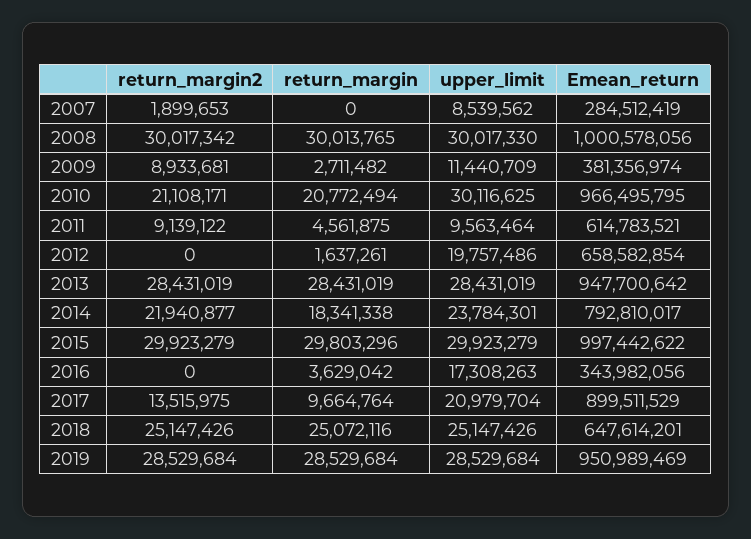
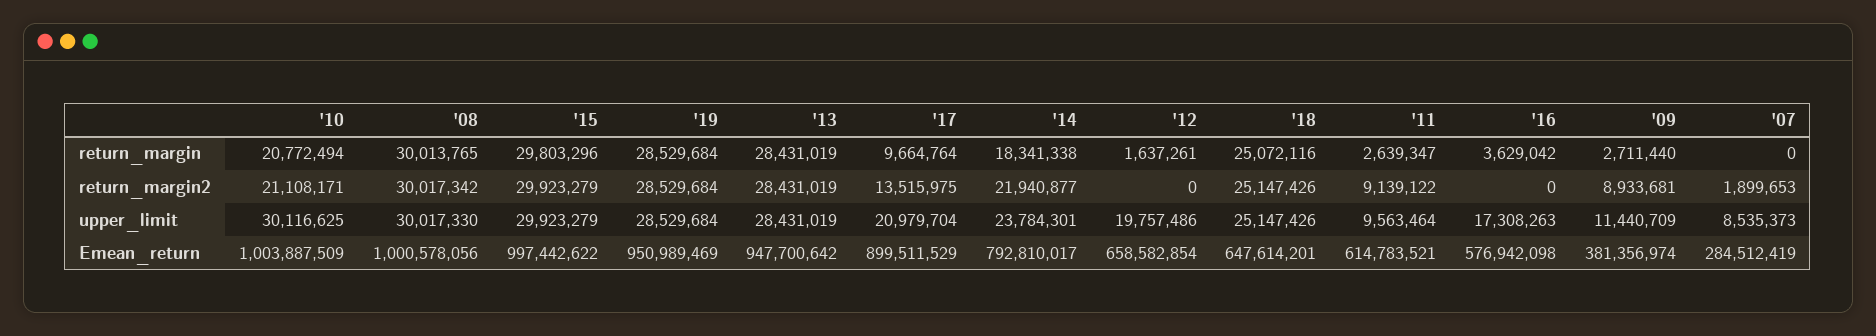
upper_limit, 2007: 8539562 -> 8535373
return_margin, 2009: 2711482 -> 2711440
Emean_return, 2010: 966495795 -> 1003887509
return_margin, 2011: 4561875 -> 2639347
Emean_return, 2016: 343982056 -> 576942098

